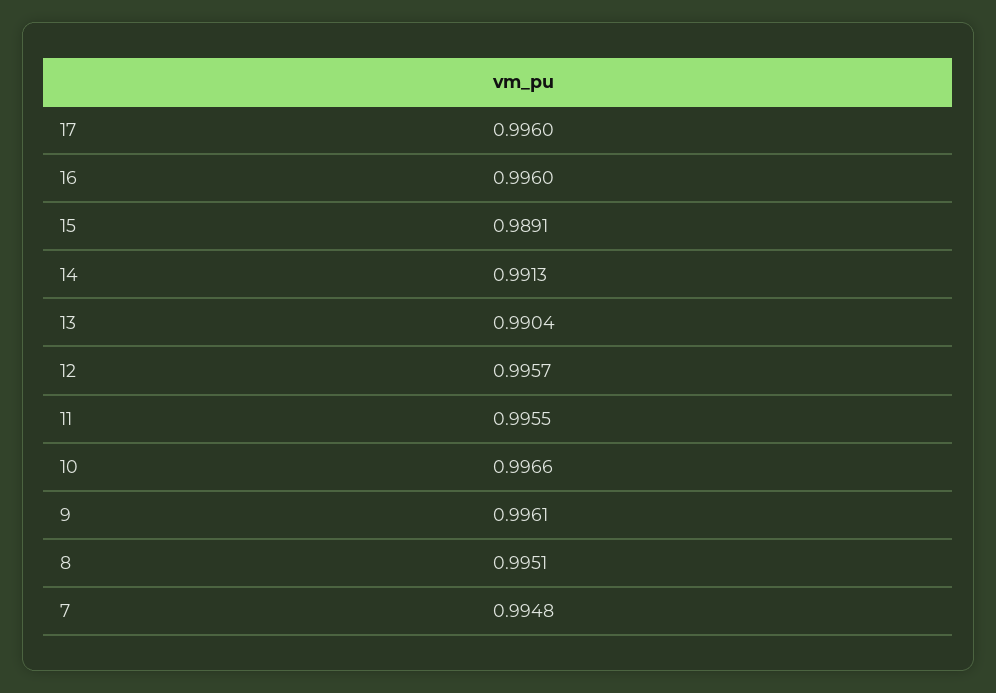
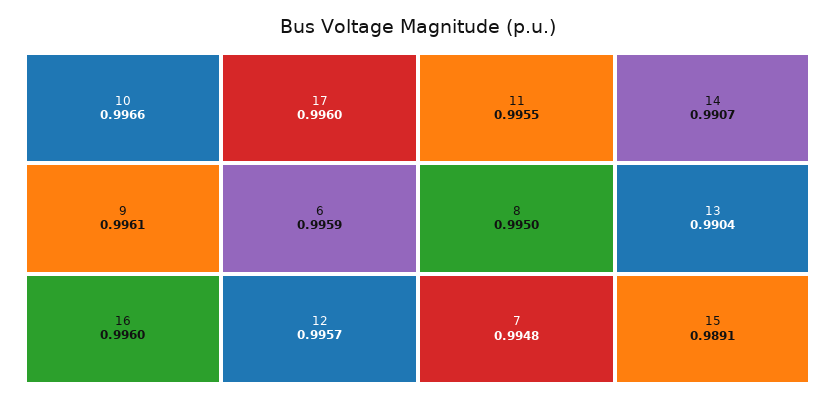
14: 0.9913 -> 0.9907
8: 0.9951 -> 0.995
6: none -> 0.9959

